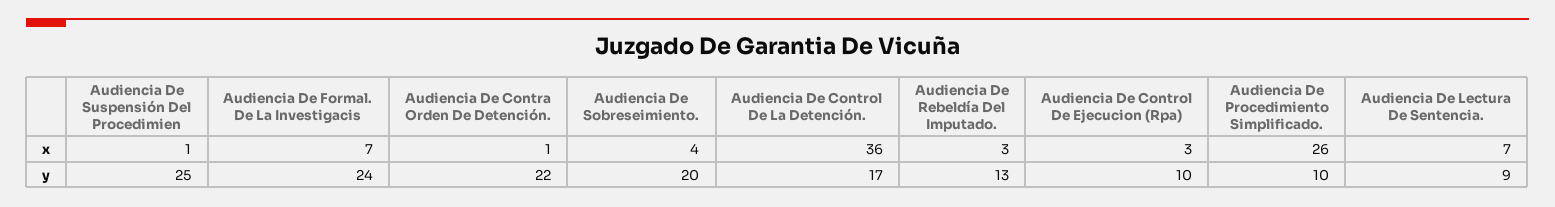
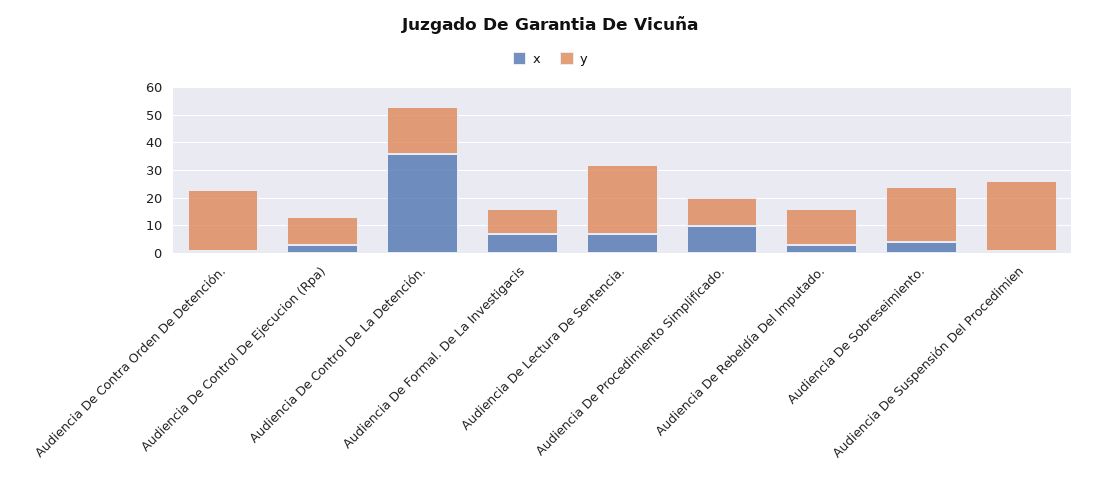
x, Audiencia De Procedimiento Simplificado.: 26 -> 10
y, Audiencia De Formal. De La Investigacis: 24 -> 10
y, Audiencia De Lectura De Sentencia.: 9 -> 25

